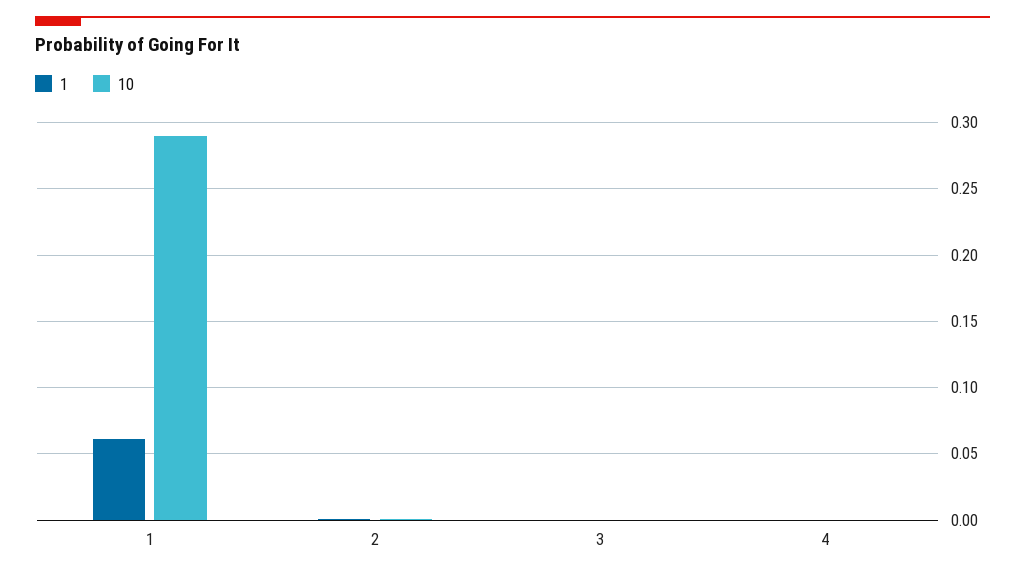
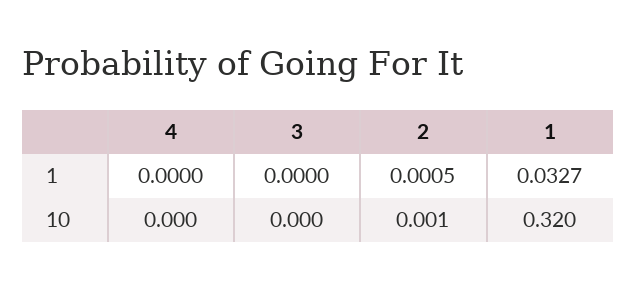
1, 1: 0.06 -> 0.0327
10, 1: 0.29 -> 0.32

